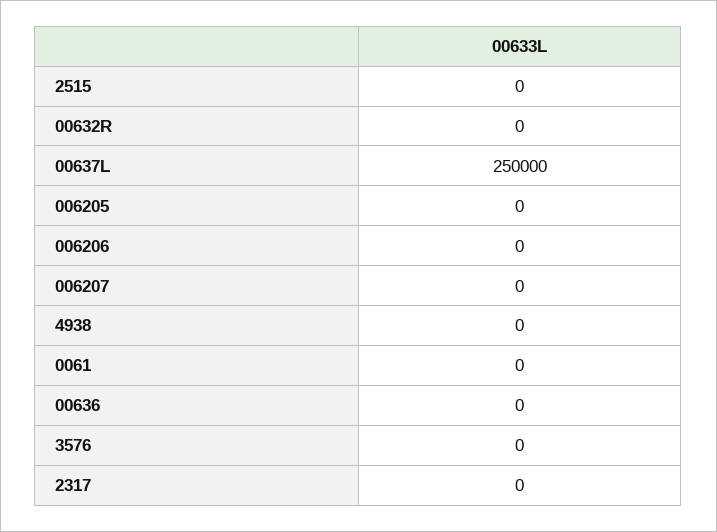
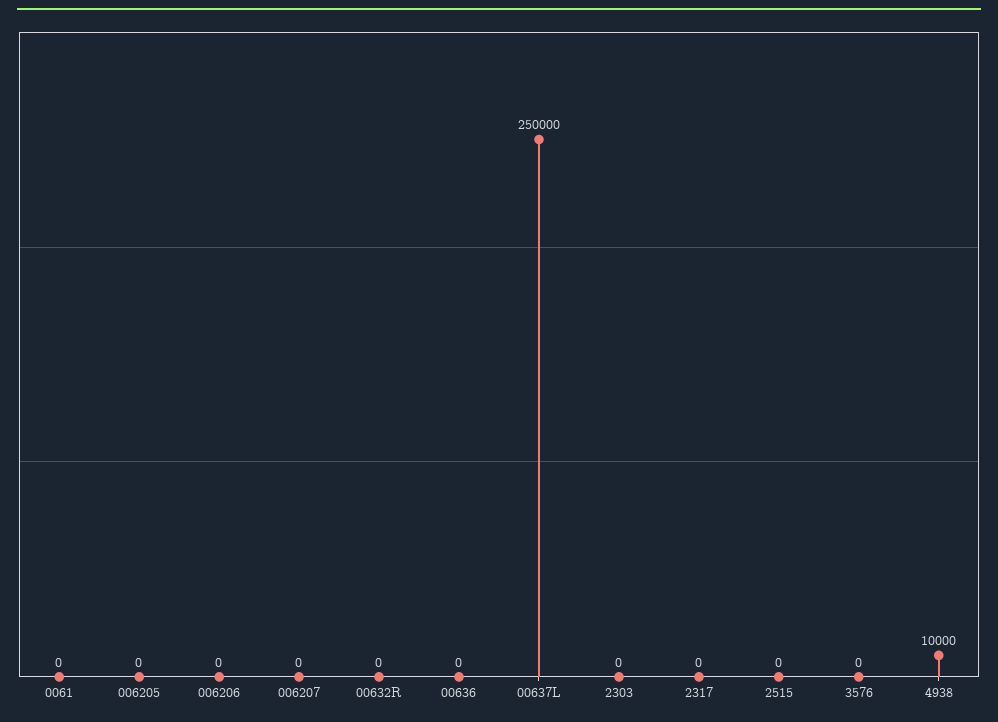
4938: 0 -> 10000
2303: none -> 0

